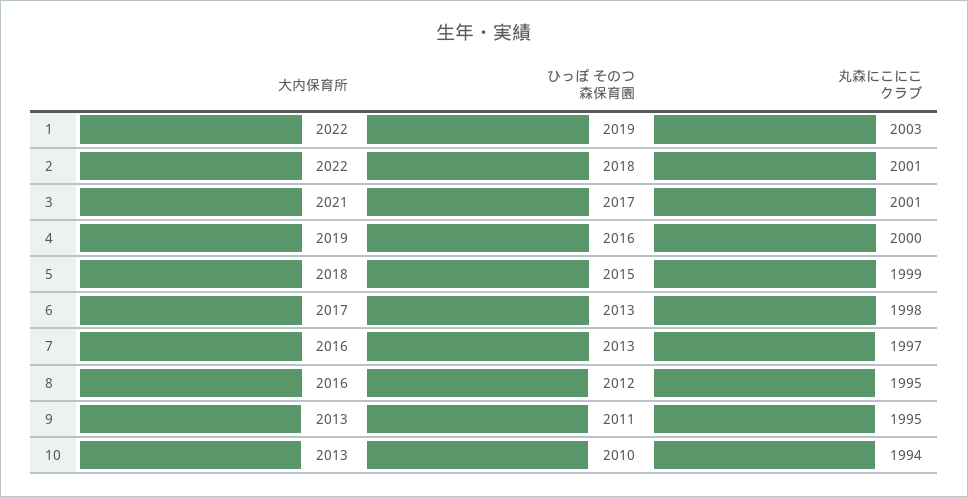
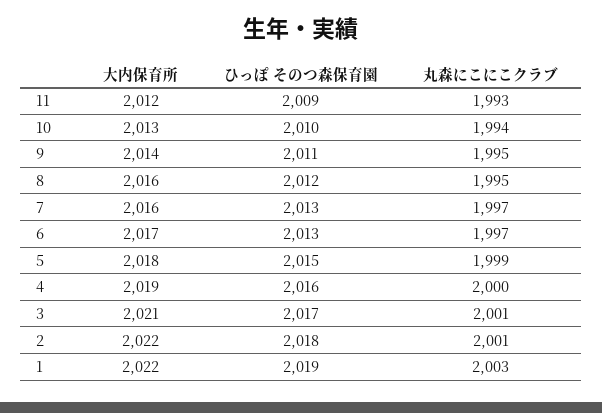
丸森にこにこクラブ, 6: 1998 -> 1997
大内保育所, 9: 2013 -> 2014
大内保育所, 11: none -> 2012
ひっぽ そのつ森保育園, 11: none -> 2009
丸森にこにこクラブ, 11: none -> 1993

